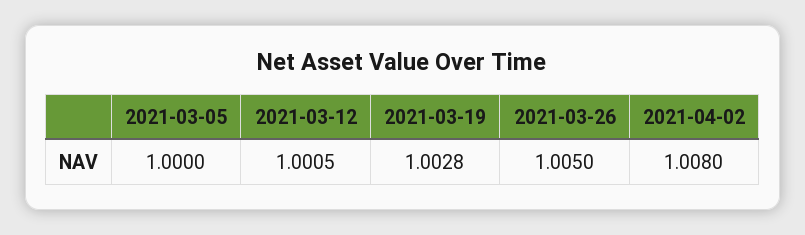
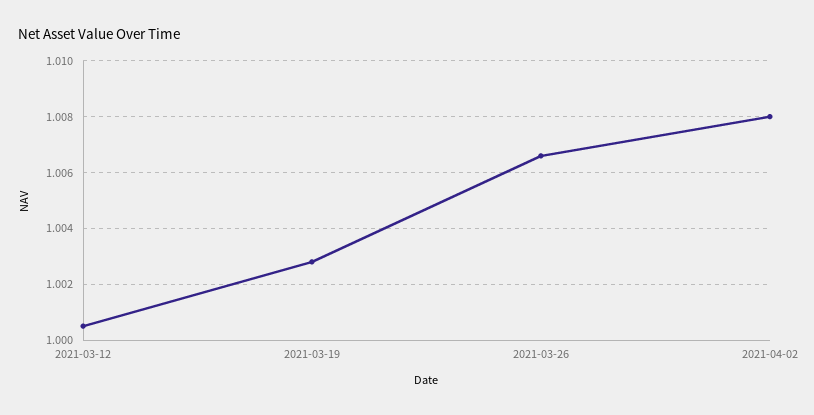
2021-03-05: 1 -> none
2021-03-26: 1.005 -> 1.0065

